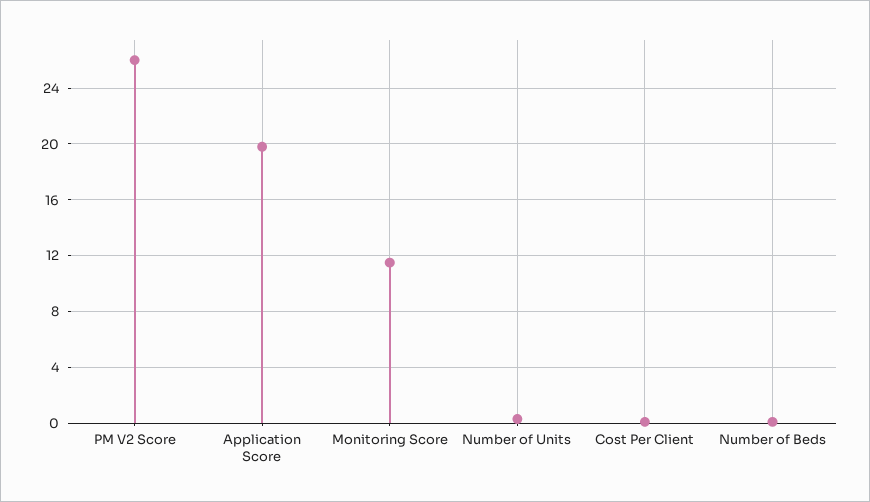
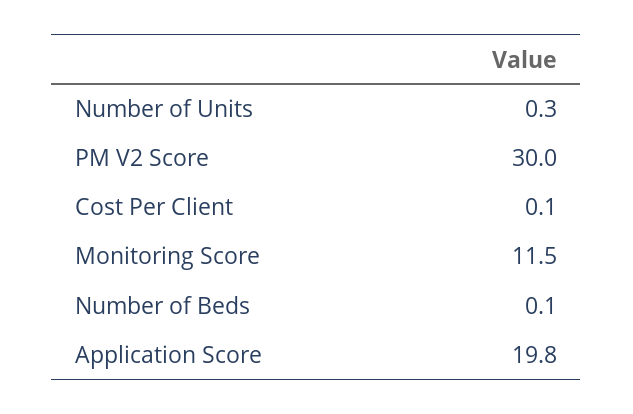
PM V2 Score: 26 -> 30

